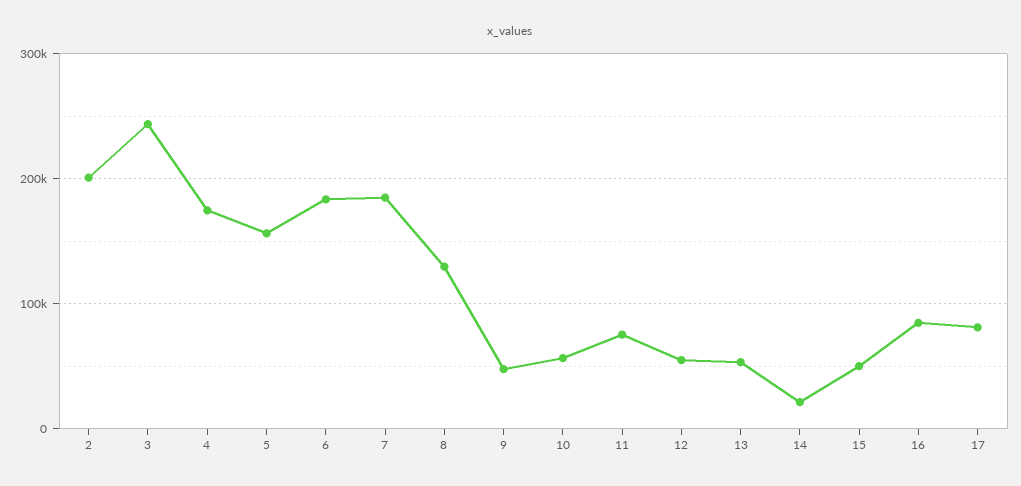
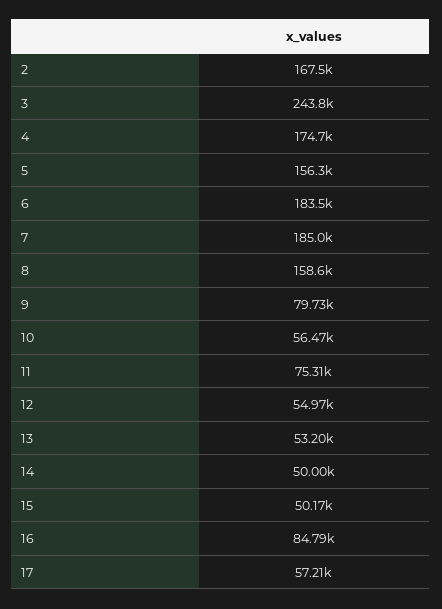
2: 200000 -> 167500
8: 130000 -> 158600
9: 50000 -> 79730
14: 20000 -> 50000
17: 80000 -> 57210

